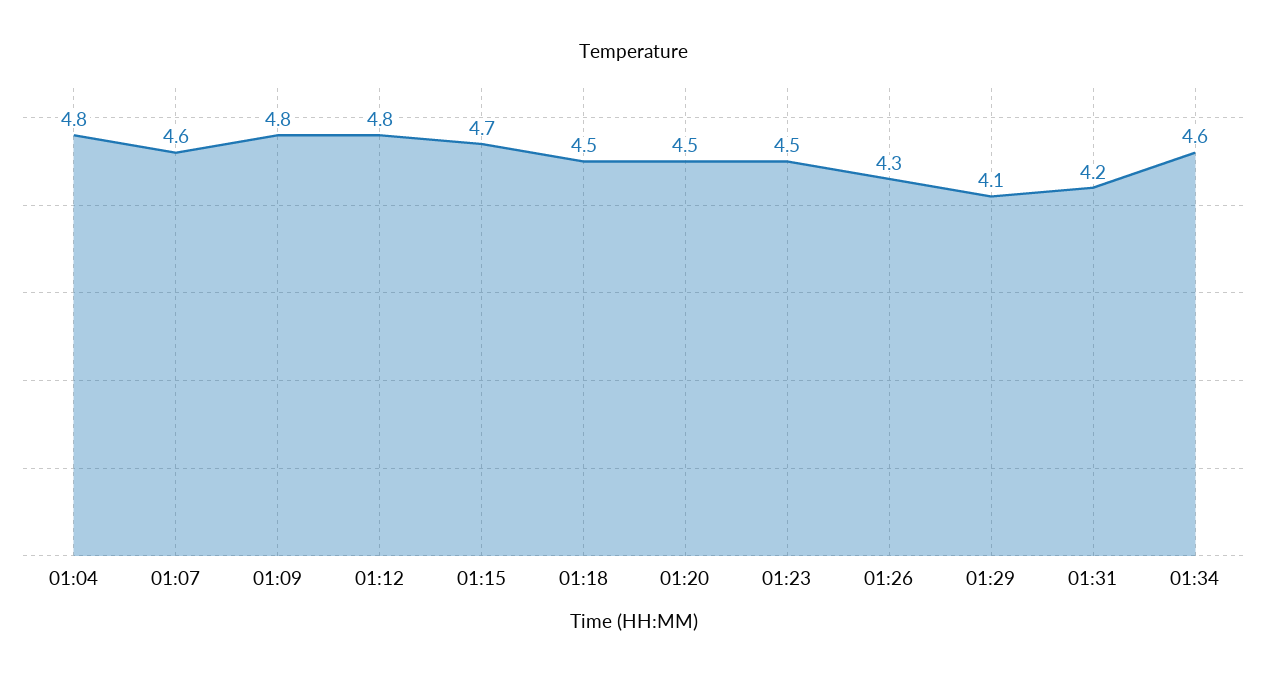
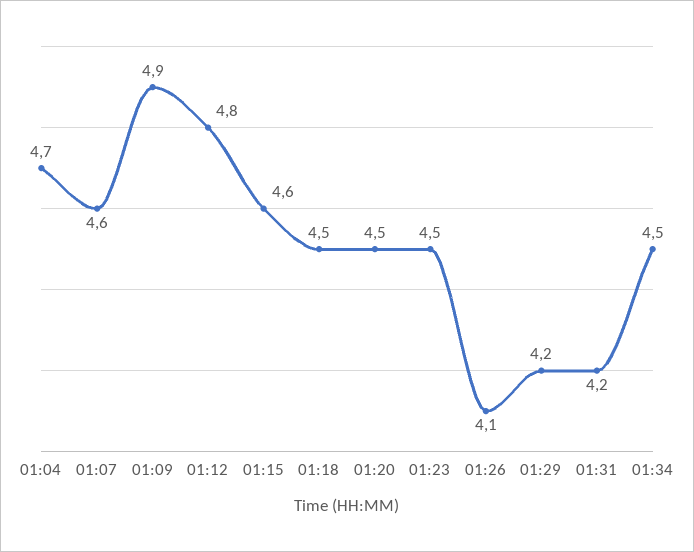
01:04: 4.8 -> 4.7
01:09: 4.8 -> 4.9
01:15: 4.7 -> 4.6
01:26: 4.3 -> 4.1
01:29: 4.1 -> 4.2
01:34: 4.6 -> 4.5

